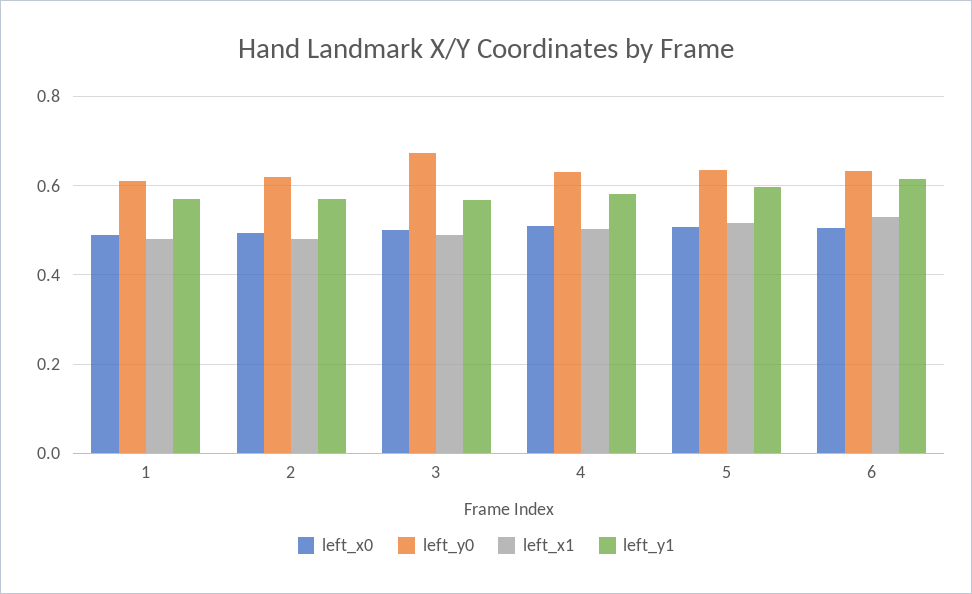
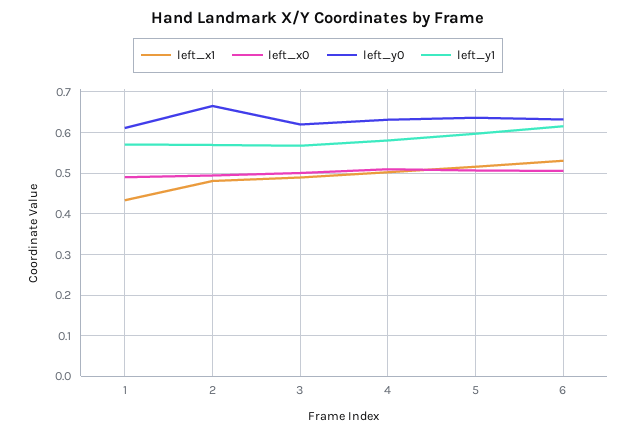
left_x1, 1: 0.48 -> 0.44
left_y0, 2: 0.62 -> 0.66
left_y0, 3: 0.68 -> 0.62

